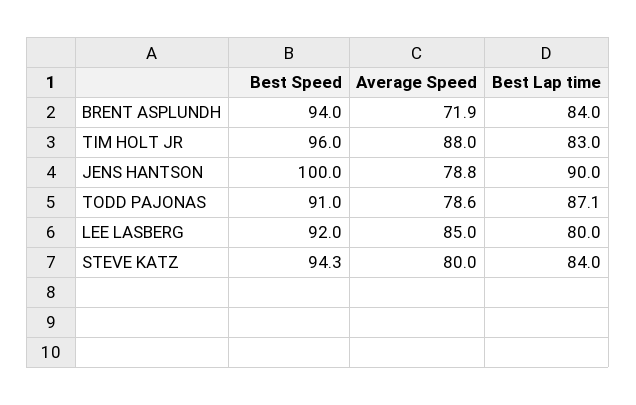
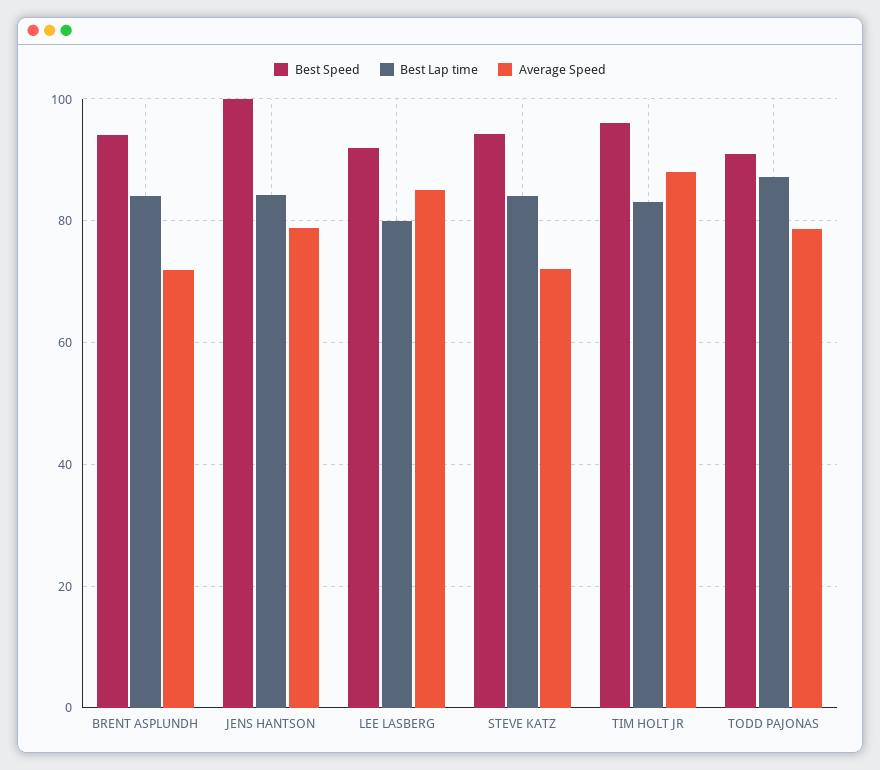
Best Lap time, JENS HANTSON: 90 -> 84
Average Speed, STEVE KATZ: 80 -> 72

